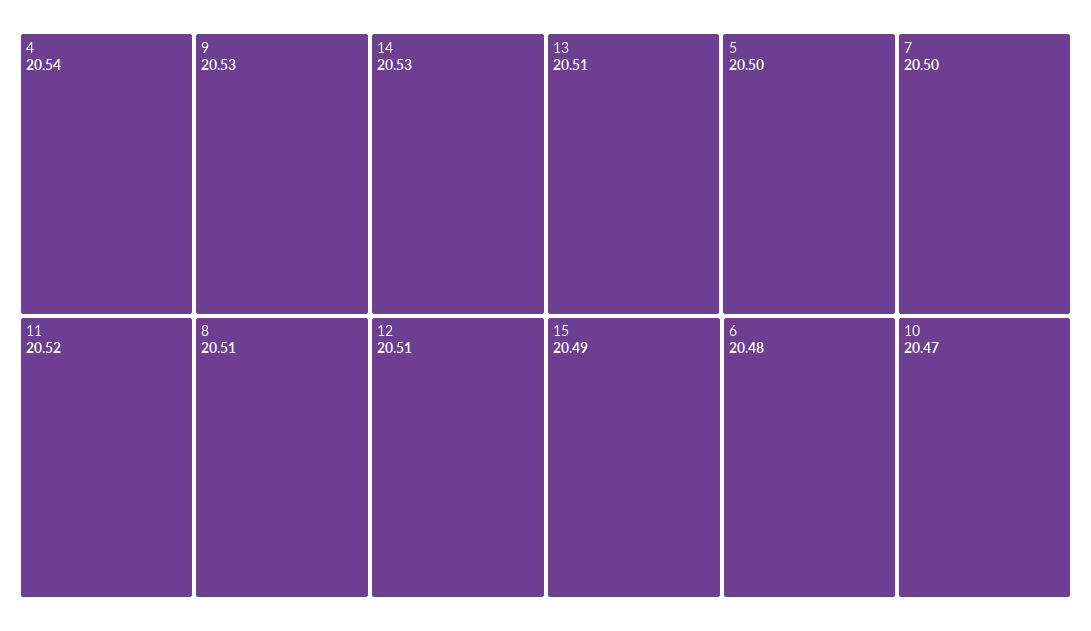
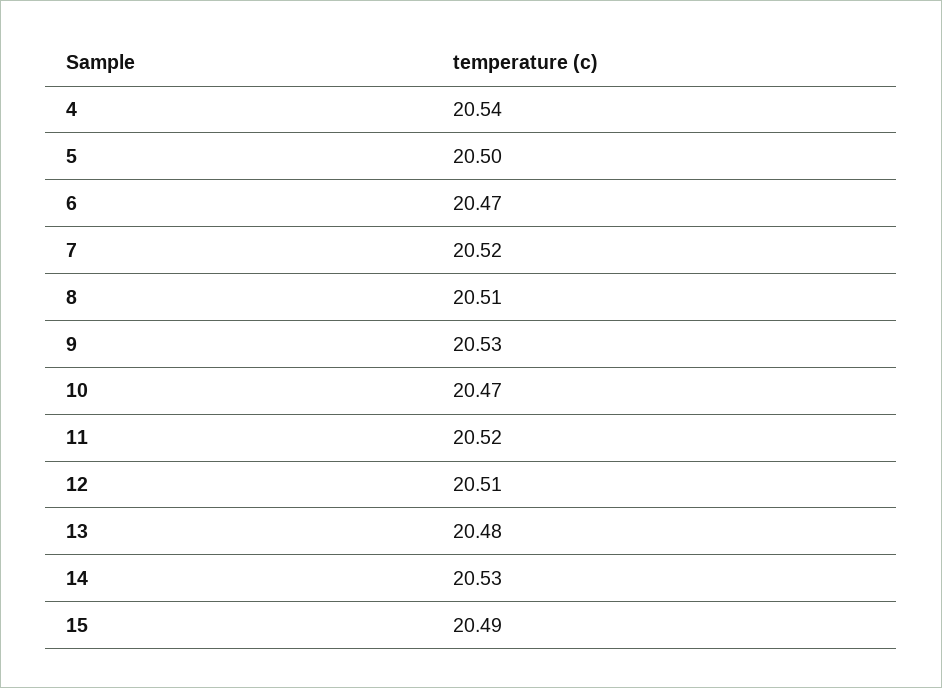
13: 20.51 -> 20.48
7: 20.5 -> 20.52
6: 20.48 -> 20.47

